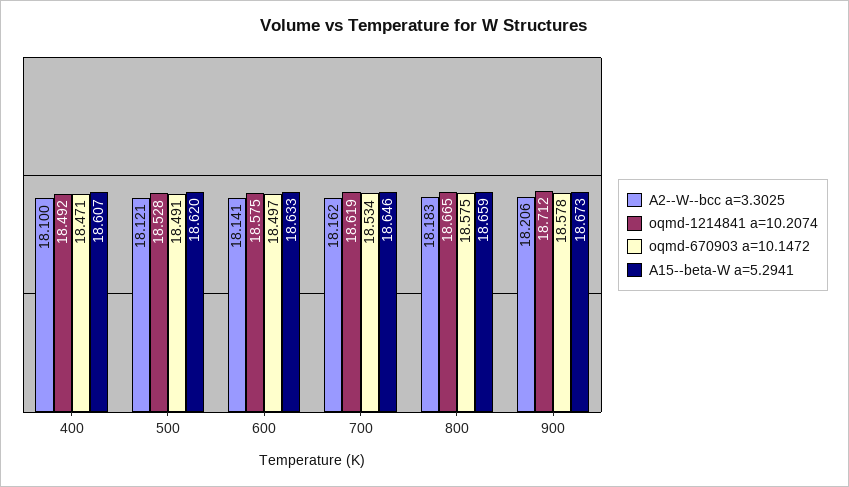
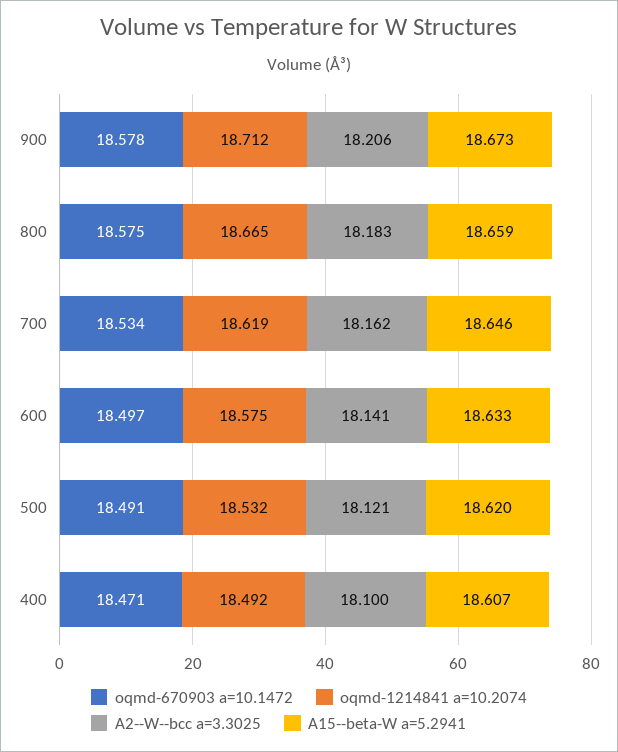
oqmd-1214841 a=10.2074, 500: 18.528 -> 18.532

